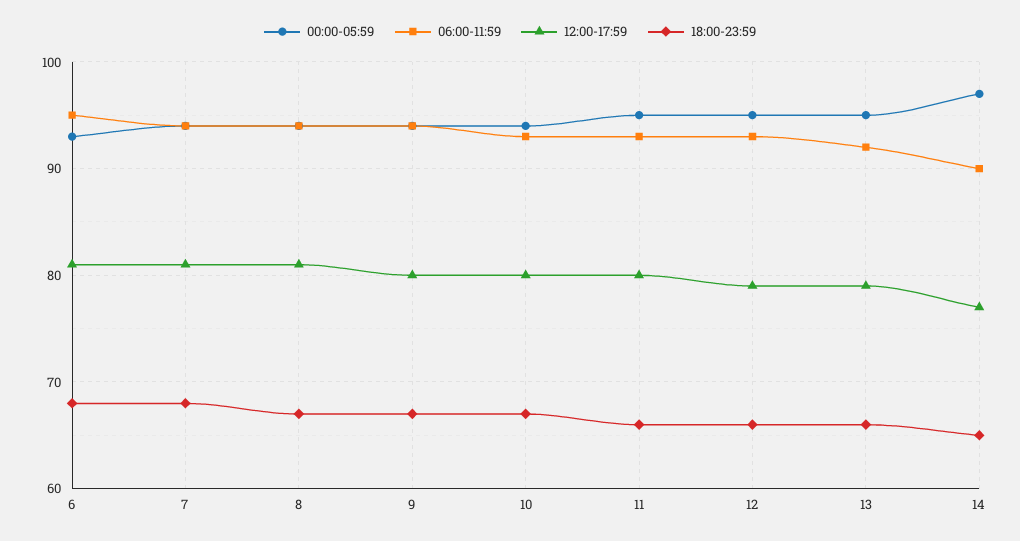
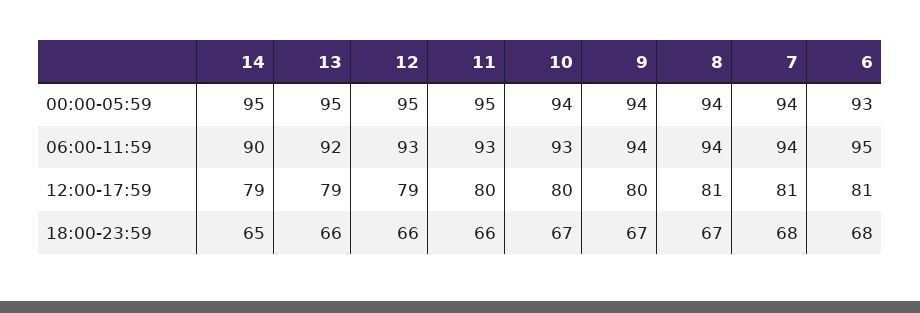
00:00-05:59, 14: 97 -> 95
12:00-17:59, 14: 77 -> 79

